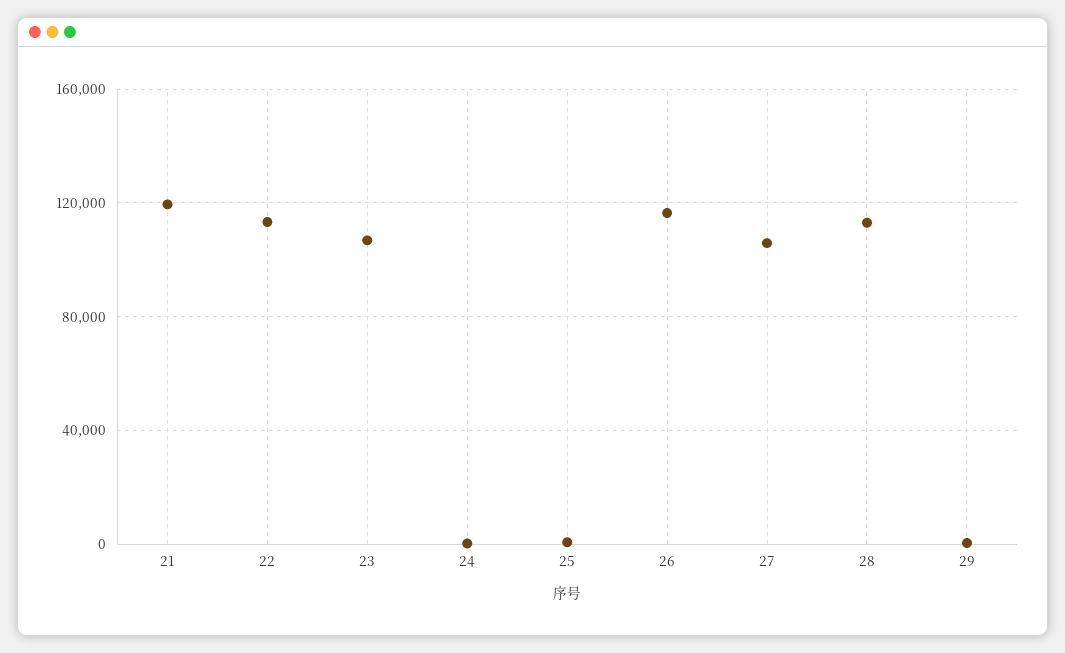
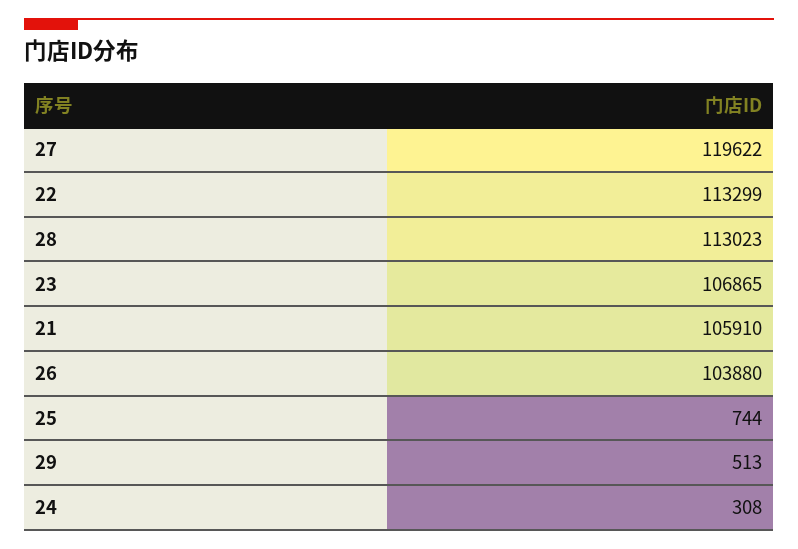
21: 120000 -> 105910
26: 115000 -> 103880
27: 105000 -> 119622

